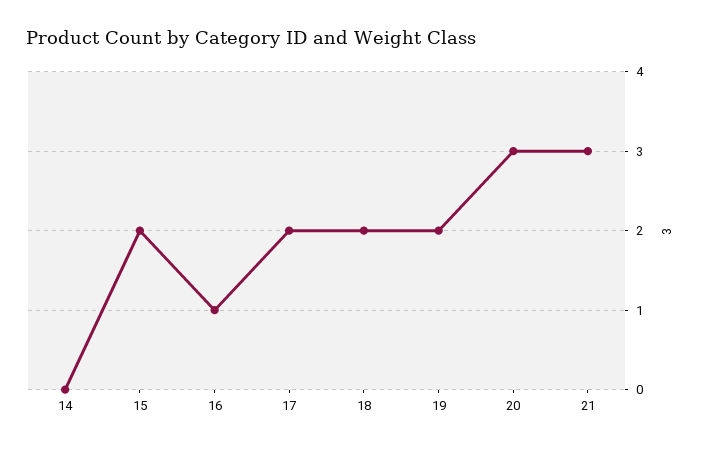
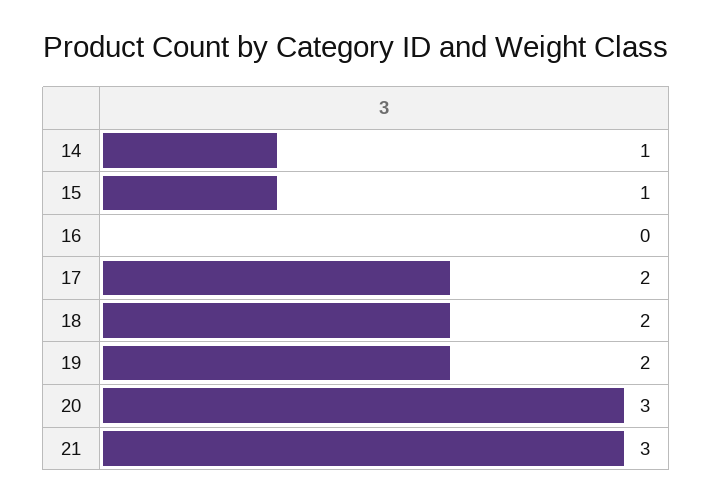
14: 0 -> 1
15: 2 -> 1
16: 1 -> 0

